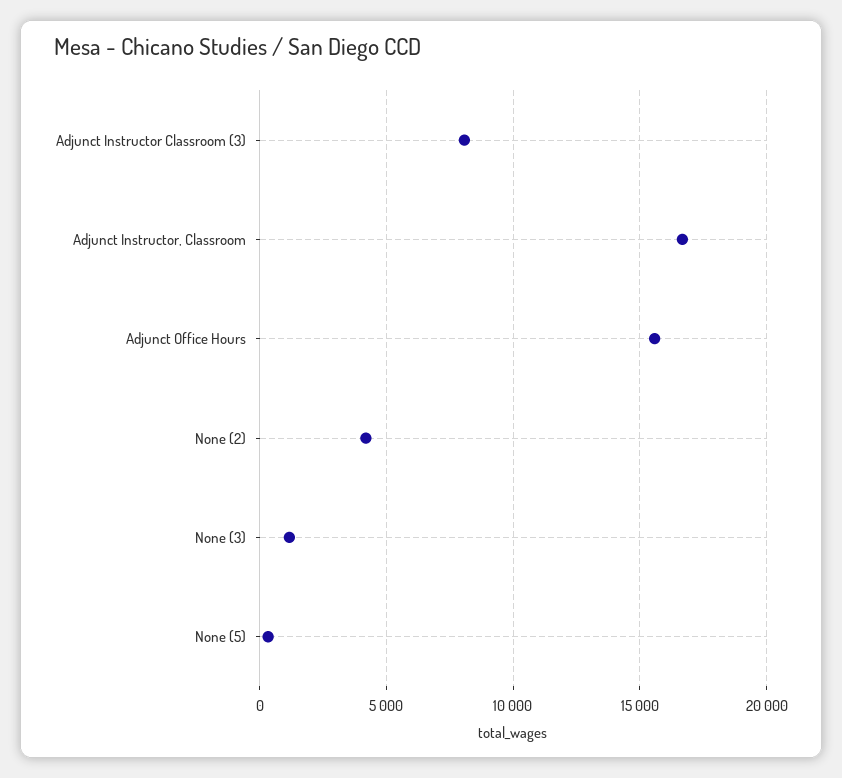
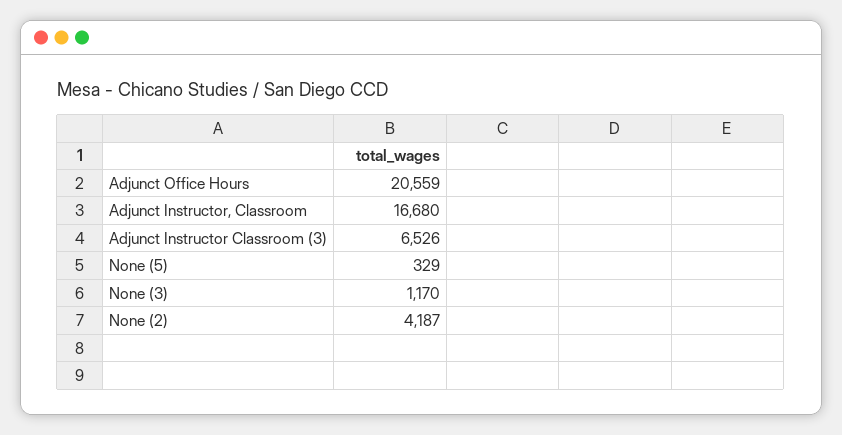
Adjunct Instructor Classroom (3): 8000 -> 6526
Adjunct Office Hours: 15500 -> 20559

